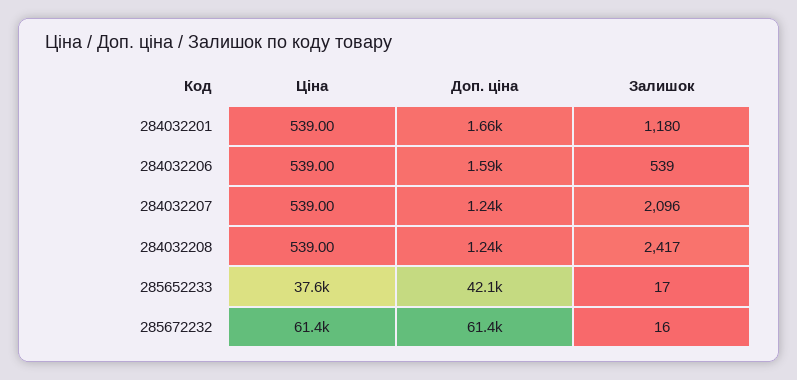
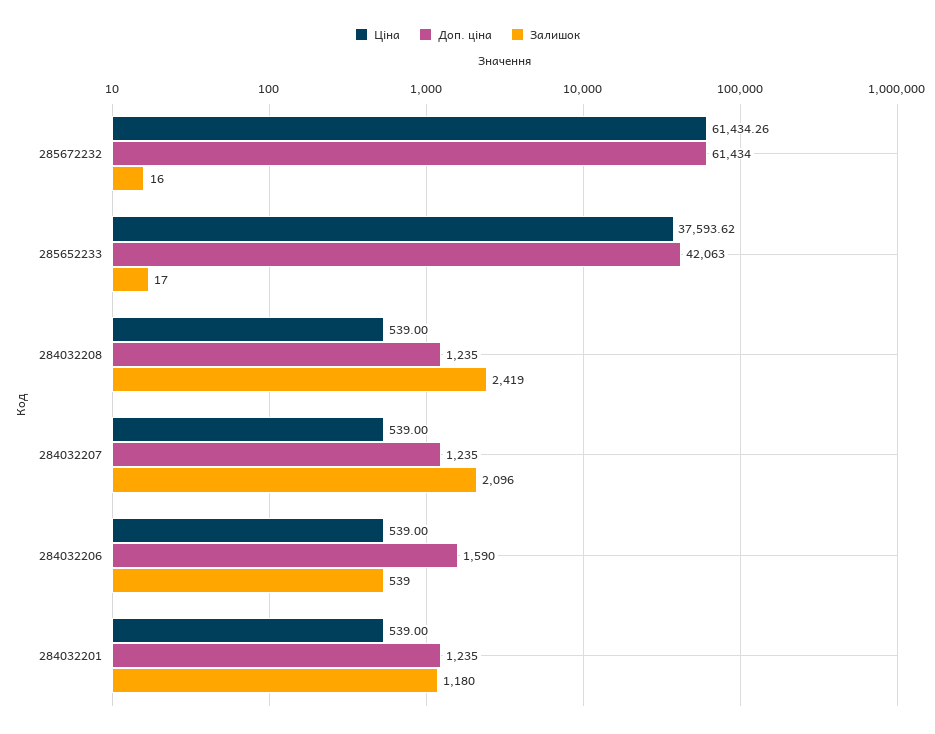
Доп. ціна, 284032201: 1660 -> 1235
Залишок, 284032208: 2417 -> 2419

